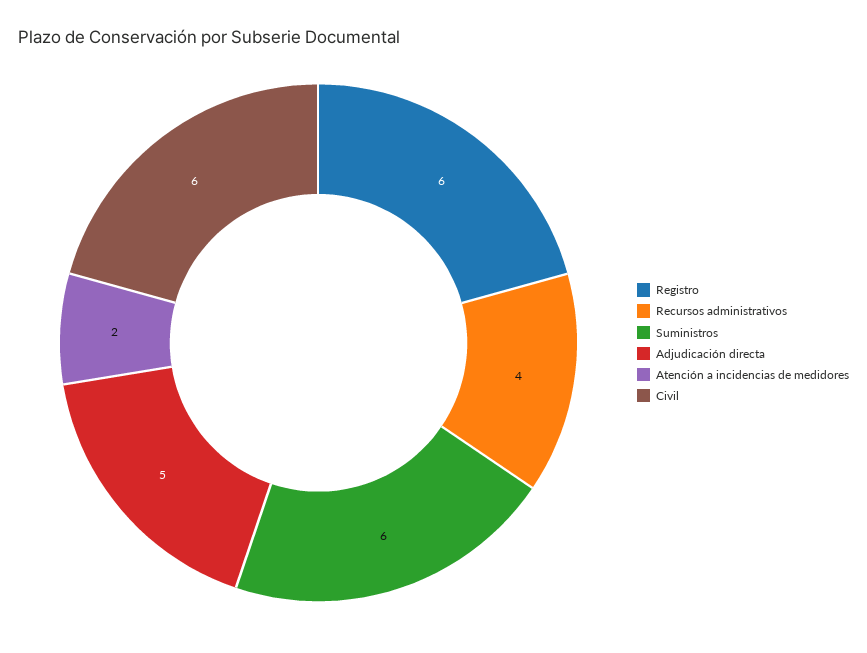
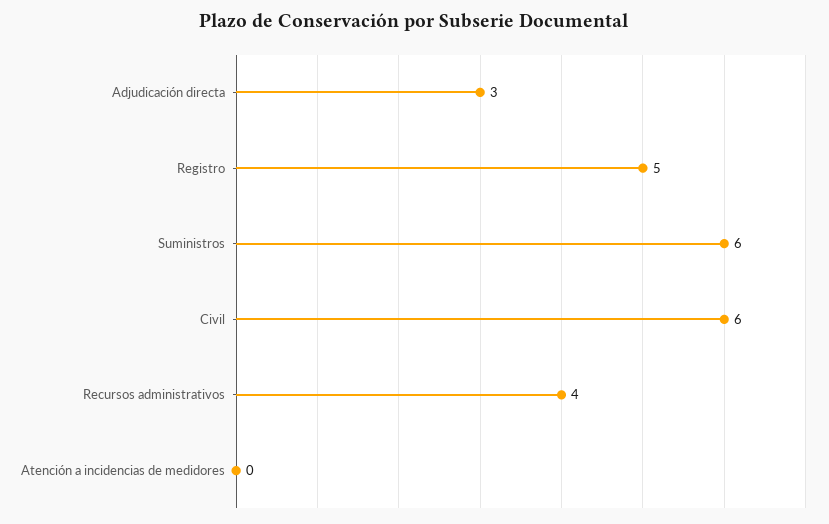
Registro: 6 -> 5
Adjudicación directa: 5 -> 3
Atención a incidencias de medidores: 2 -> 0

